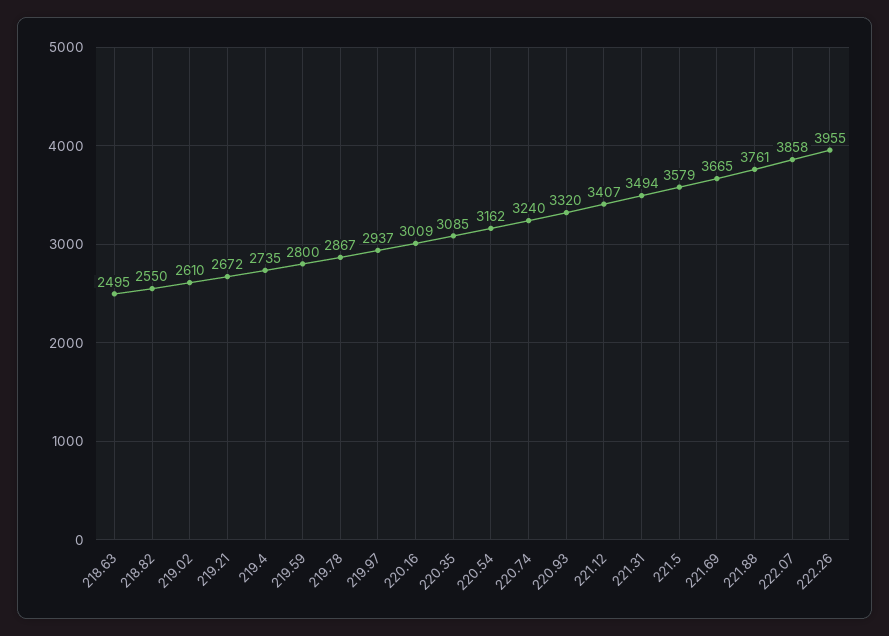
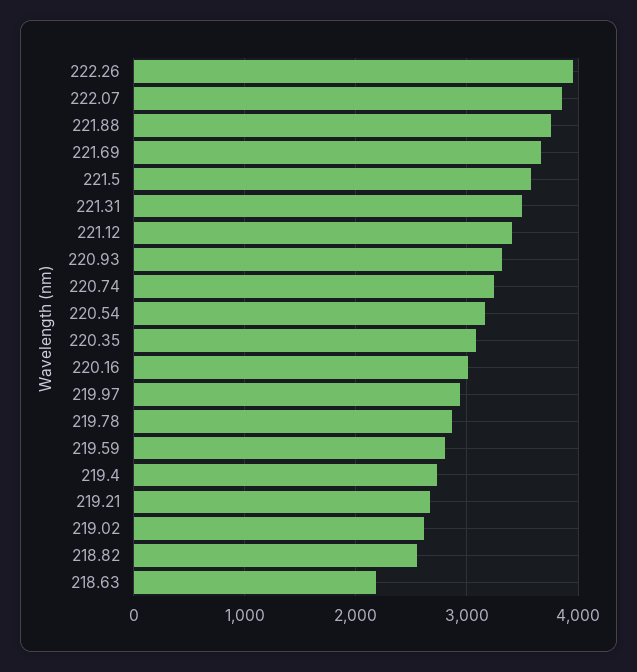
218.63: 2495 -> 2200

